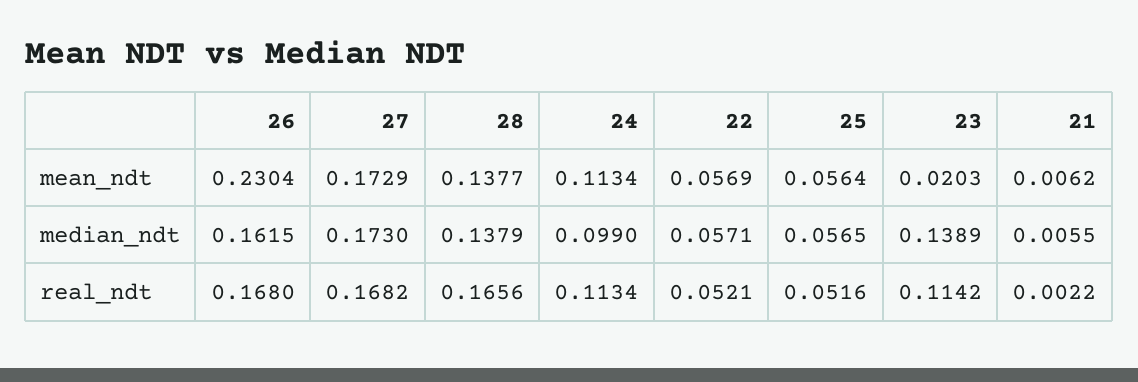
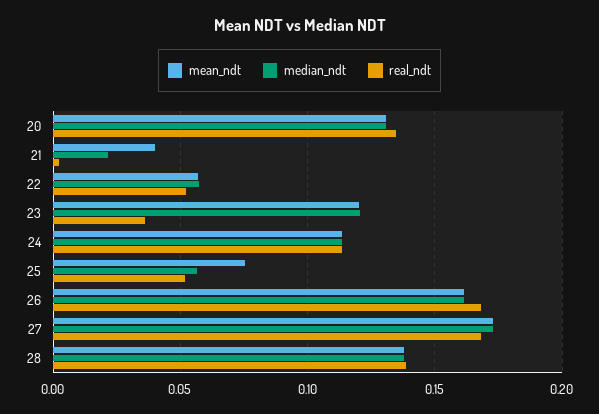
mean_ndt, 26: 0.2304 -> 0.16
mean_ndt, 25: 0.0564 -> 0.075
mean_ndt, 23: 0.0203 -> 0.12
mean_ndt, 21: 0.0062 -> 0.04
median_ndt, 24: 0.099 -> 0.115
median_ndt, 23: 0.1389 -> 0.12
median_ndt, 21: 0.0055 -> 0.02
real_ndt, 28: 0.1656 -> 0.14
real_ndt, 23: 0.1142 -> 0.035
mean_ndt, 20: none -> 0.13
median_ndt, 20: none -> 0.13
real_ndt, 20: none -> 0.135

